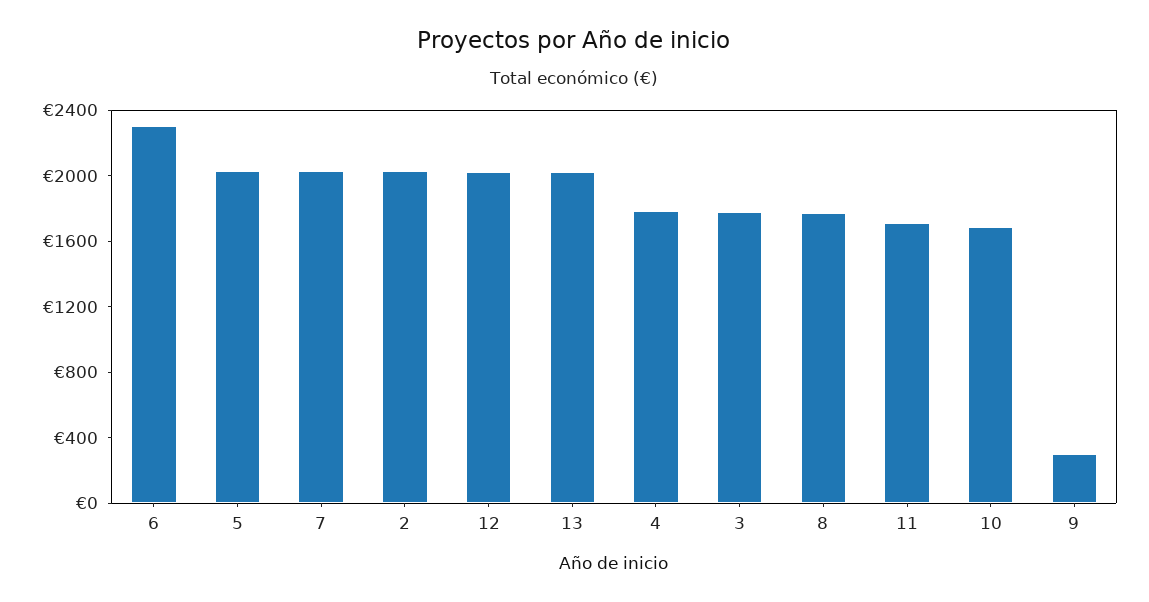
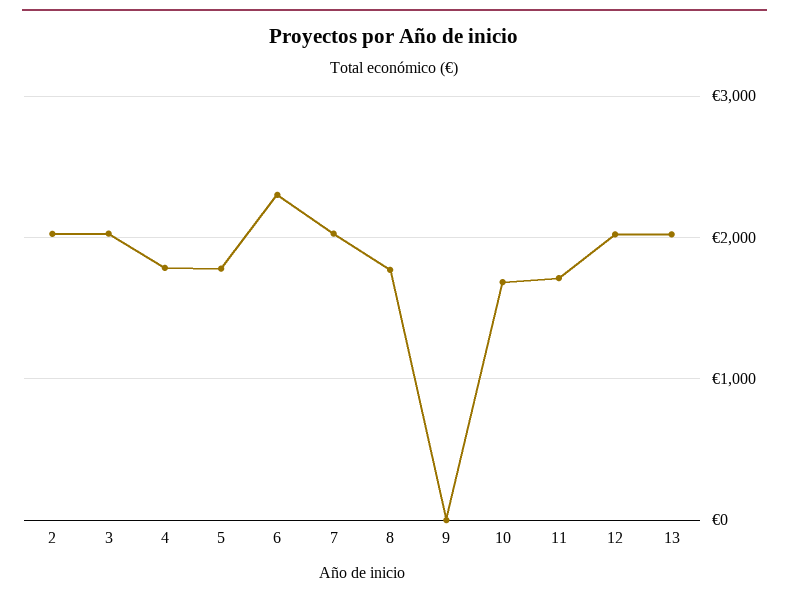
5: 2000 -> 1800
3: 1800 -> 2000
9: 300 -> 0

